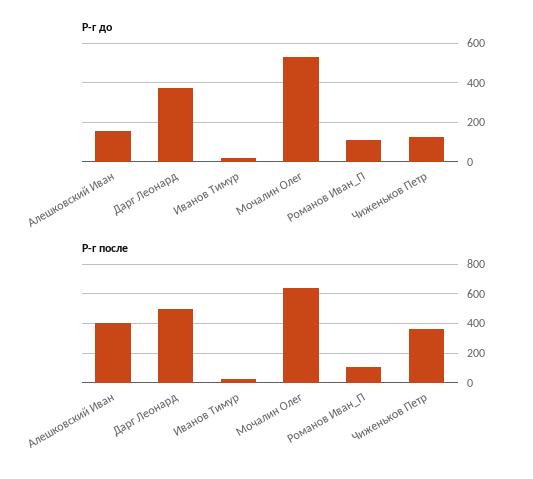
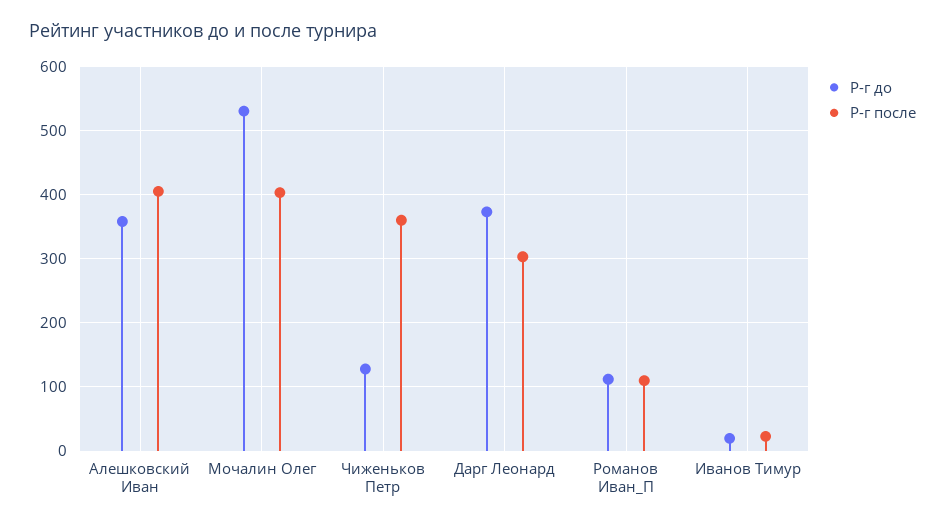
Р-г до, Алешковский Иван: 150 -> 360
Р-г после, Дарг Леонард: 500 -> 300
Р-г после, Мочалин Олег: 650 -> 400

